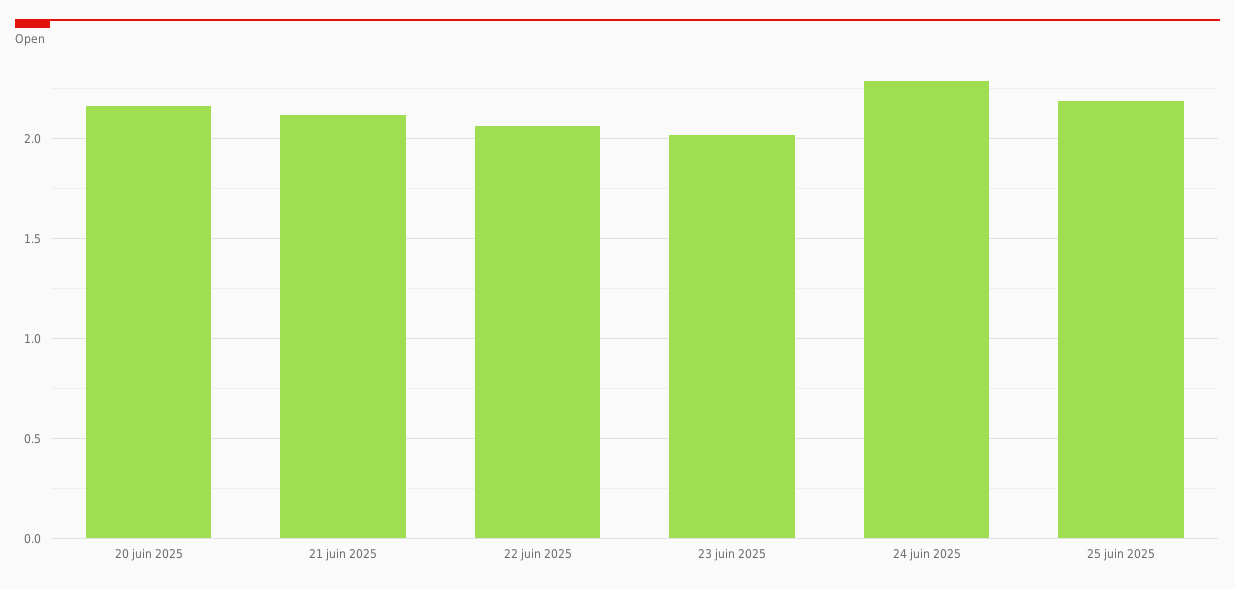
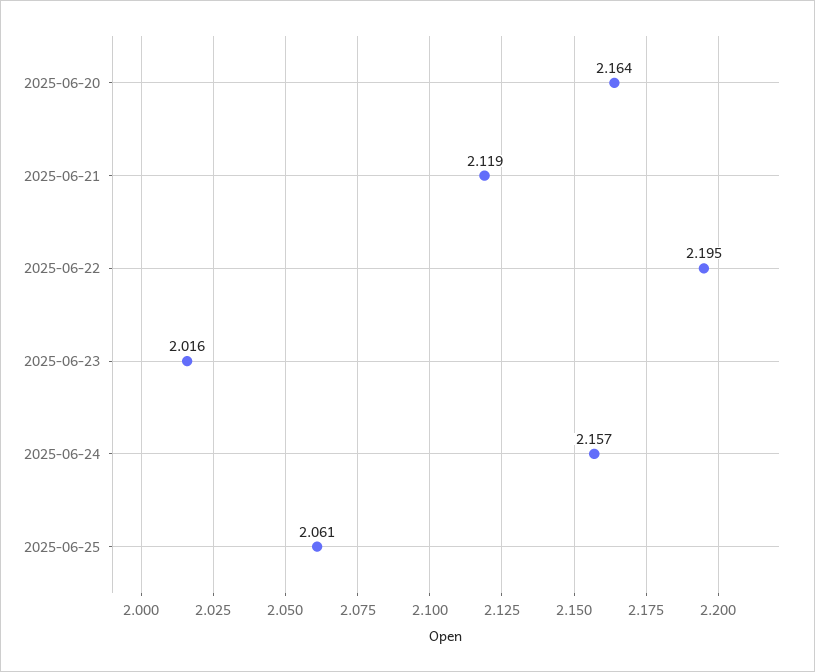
22 juin 2025: 2.05 -> 2.195
24 juin 2025: 2.3 -> 2.157
25 juin 2025: 2.2 -> 2.061

